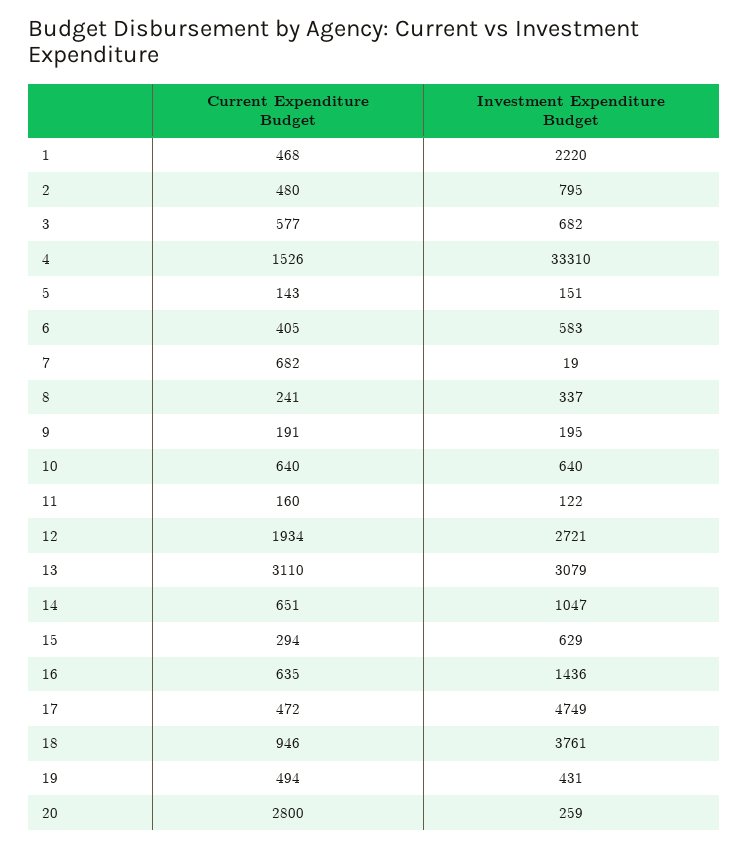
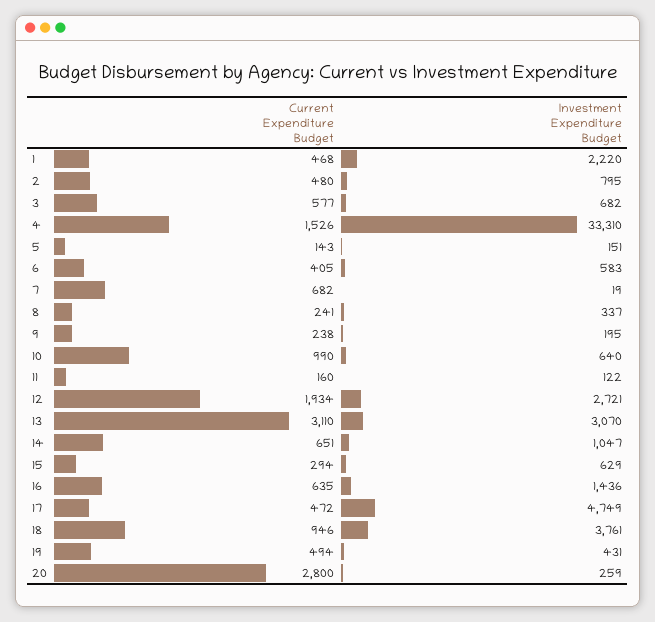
Current Expenditure Budget, 9: 191 -> 238
Current Expenditure Budget, 10: 640 -> 990
Investment Expenditure Budget, 13: 3079 -> 3070

